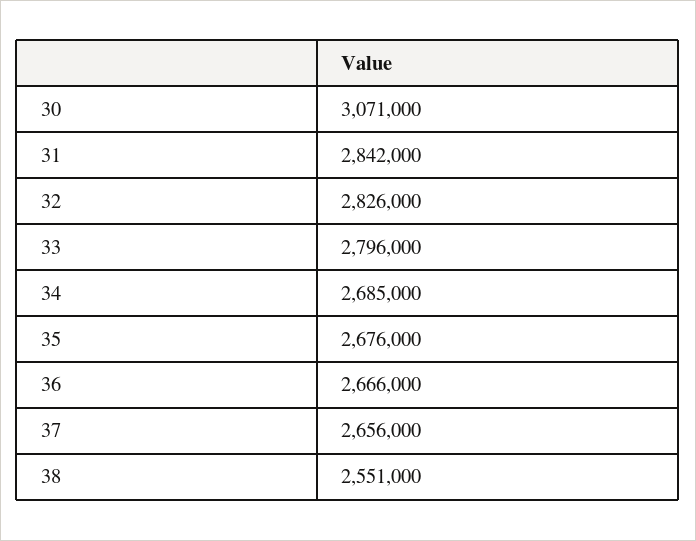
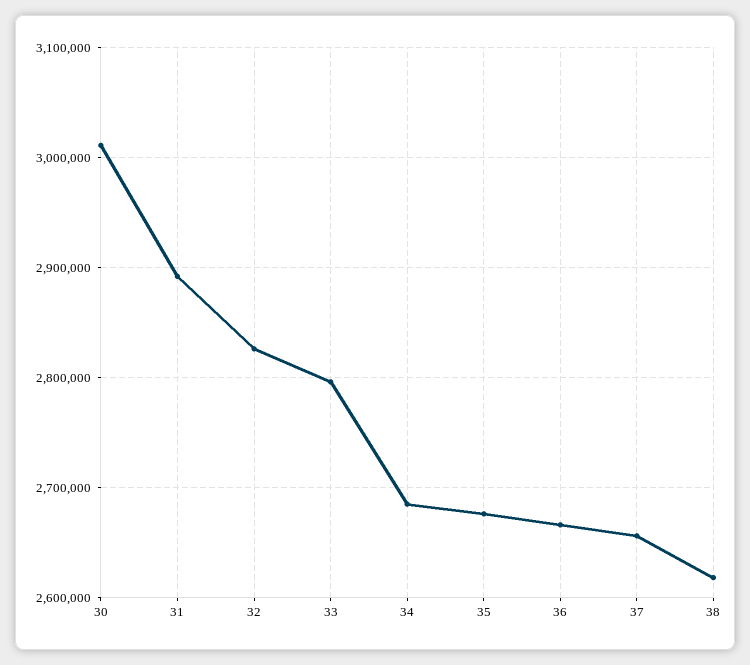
30: 3071000 -> 3010000
31: 2842000 -> 2890000
38: 2551000 -> 2620000

